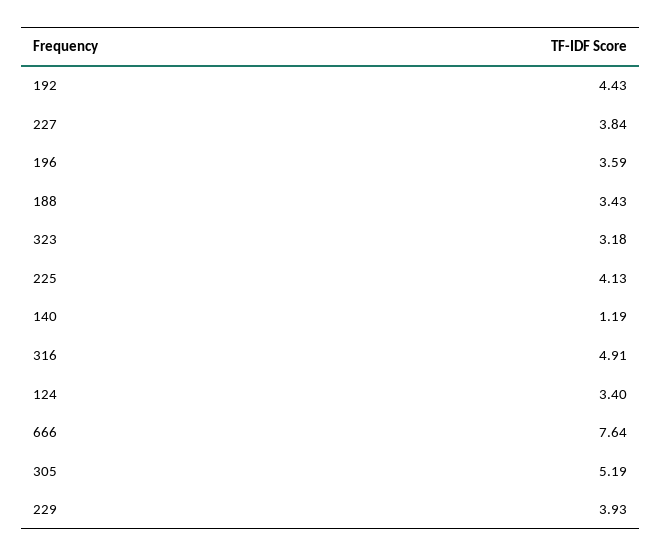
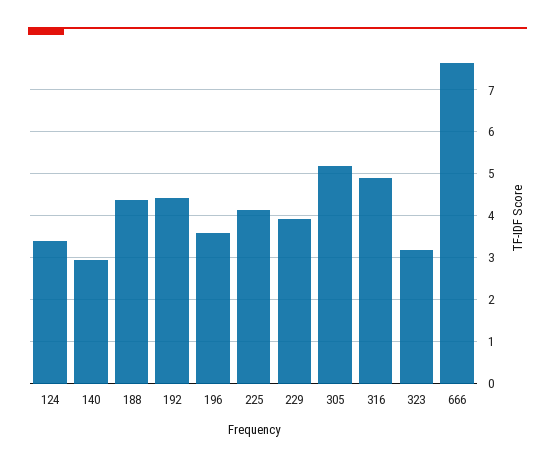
227: 3.84 -> none
188: 3.43 -> 4.4
140: 1.19 -> 3

